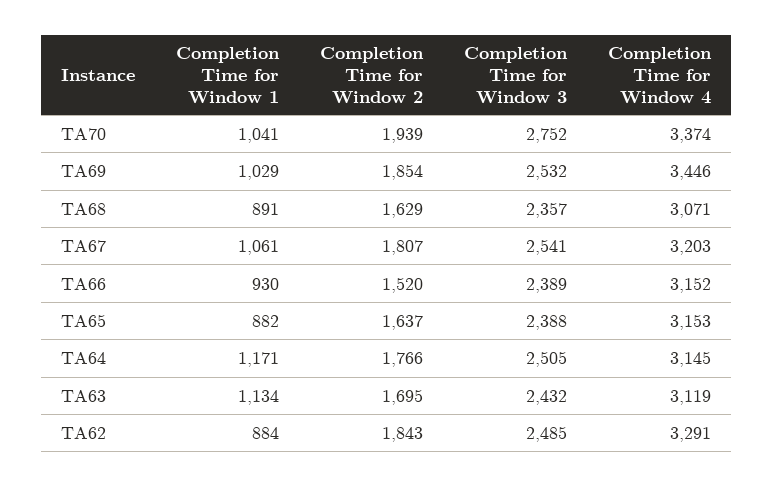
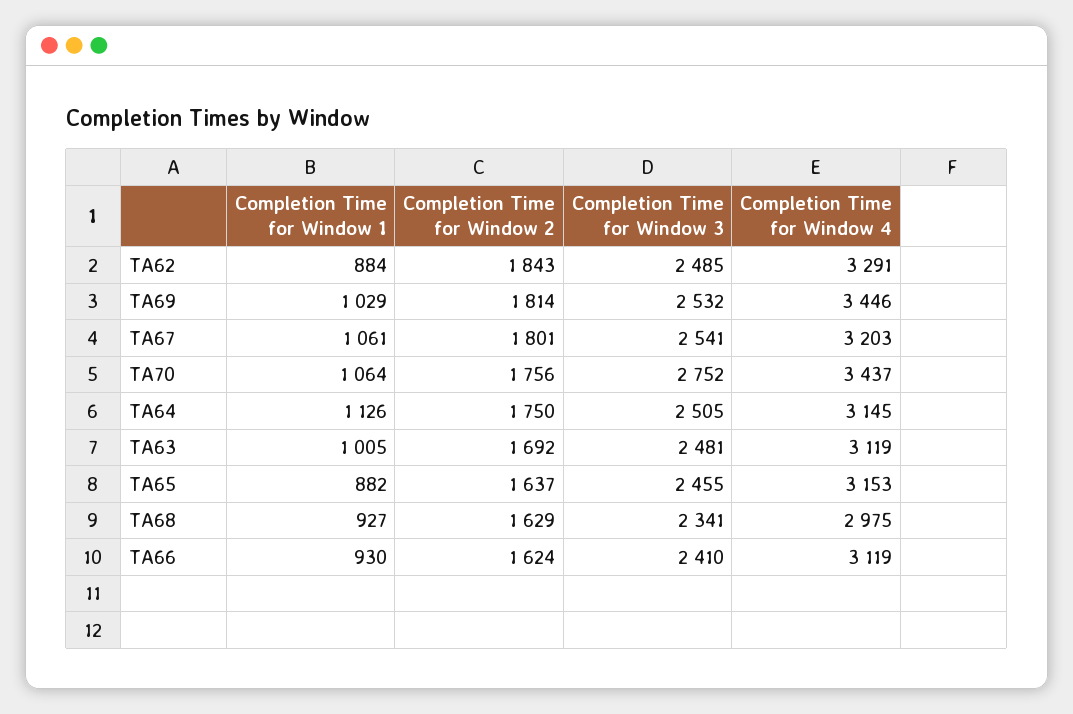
Completion Time for Window 1, TA70: 1041 -> 1064
Completion Time for Window 2, TA70: 1939 -> 1756
Completion Time for Window 4, TA70: 3374 -> 3437
Completion Time for Window 2, TA69: 1854 -> 1814
Completion Time for Window 1, TA68: 891 -> 927
Completion Time for Window 3, TA68: 2357 -> 2341
Completion Time for Window 4, TA68: 3071 -> 2975
Completion Time for Window 2, TA67: 1807 -> 1801
Completion Time for Window 2, TA66: 1520 -> 1624
Completion Time for Window 3, TA66: 2389 -> 2410
Completion Time for Window 4, TA66: 3152 -> 3119
Completion Time for Window 3, TA65: 2388 -> 2455
Completion Time for Window 1, TA64: 1171 -> 1126
Completion Time for Window 2, TA64: 1766 -> 1750
Completion Time for Window 1, TA63: 1134 -> 1005
Completion Time for Window 2, TA63: 1695 -> 1692
Completion Time for Window 3, TA63: 2432 -> 2481

